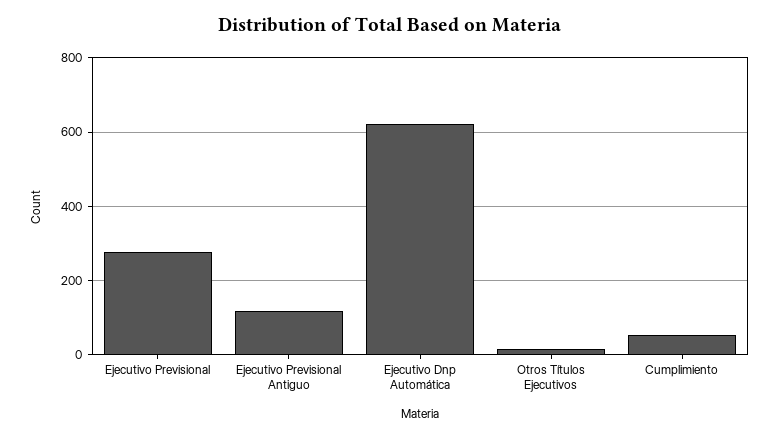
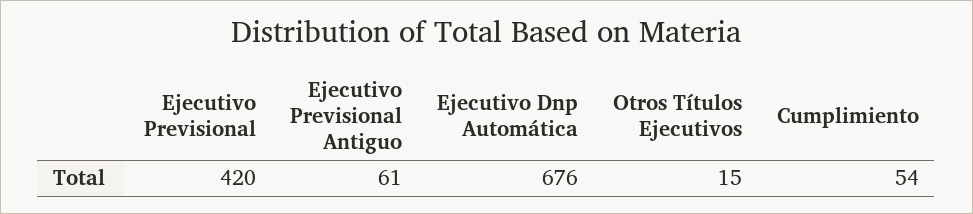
Ejecutivo Previsional: 280 -> 420
Ejecutivo Previsional Antiguo: 120 -> 61
Ejecutivo Dnp Automática: 620 -> 676

